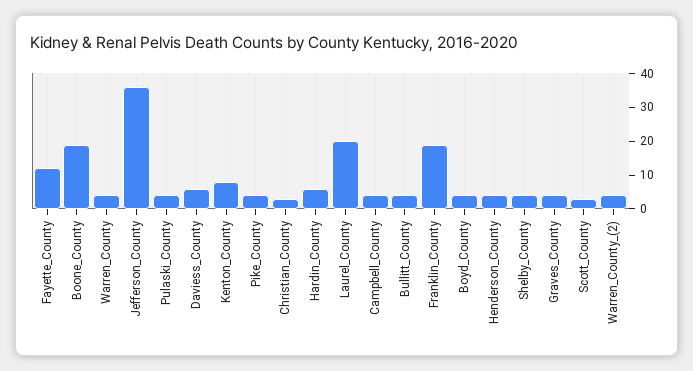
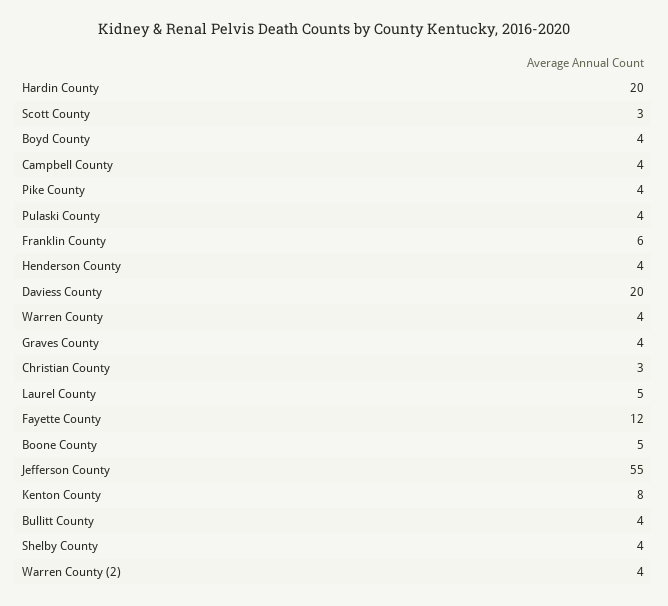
Boone_County: 20 -> 5
Jefferson_County: 35 -> 55
Daviess_County: 5 -> 20
Hardin_County: 5 -> 20
Laurel_County: 20 -> 5
Franklin_County: 20 -> 6

